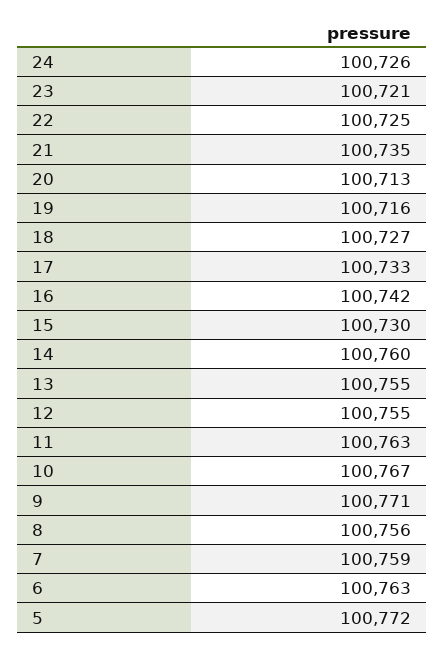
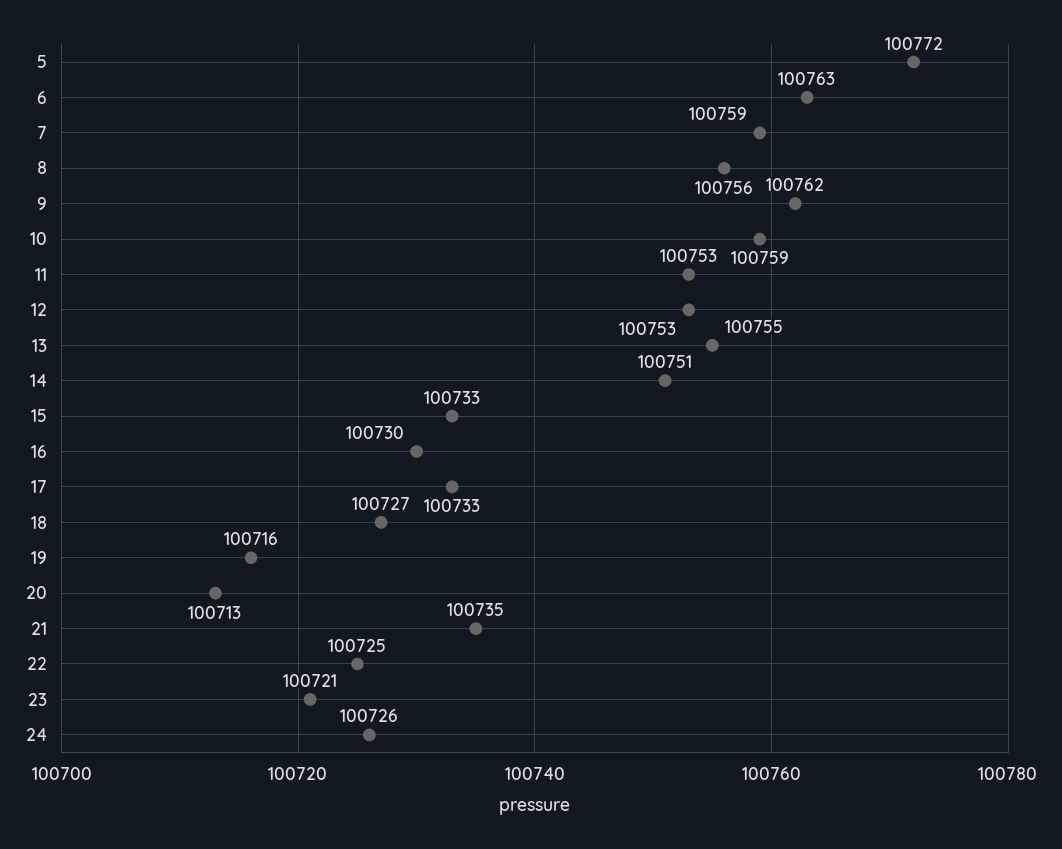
16: 100742 -> 100730
15: 100730 -> 100733
14: 100760 -> 100751
12: 100755 -> 100753
11: 100763 -> 100753
10: 100767 -> 100759
9: 100771 -> 100762

